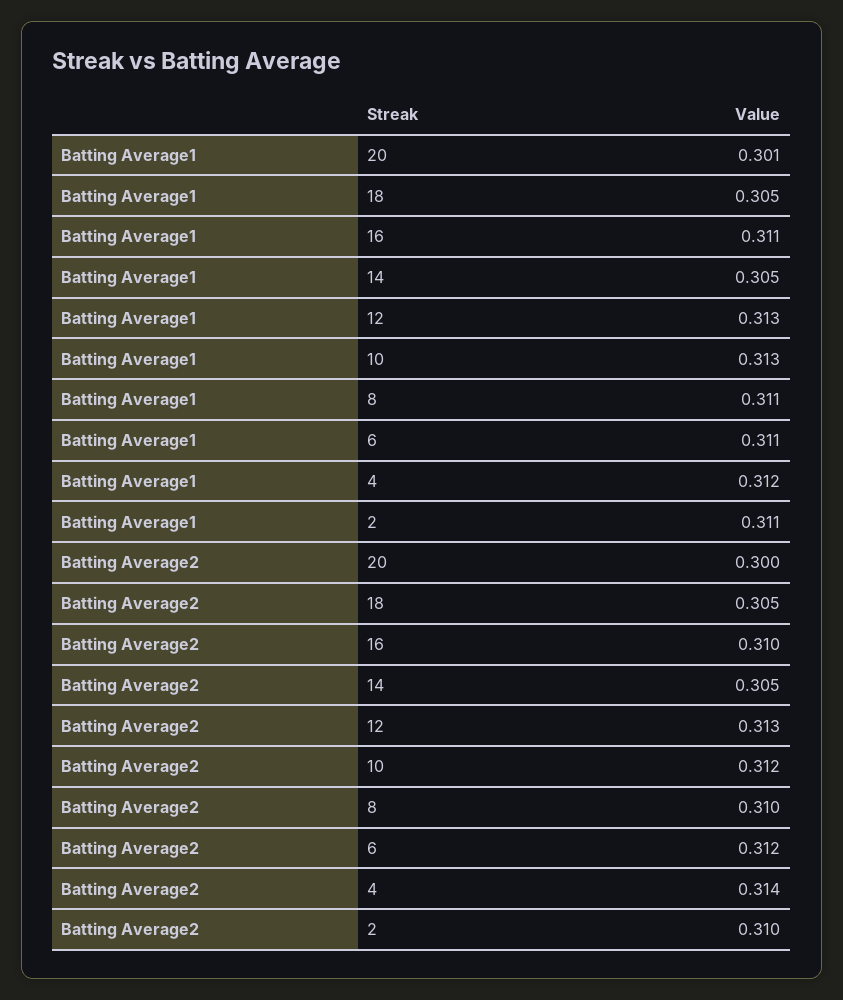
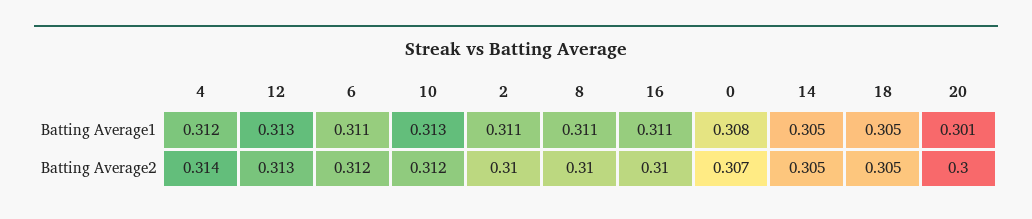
Batting Average1, 0: none -> 0.308
Batting Average2, 0: none -> 0.307

